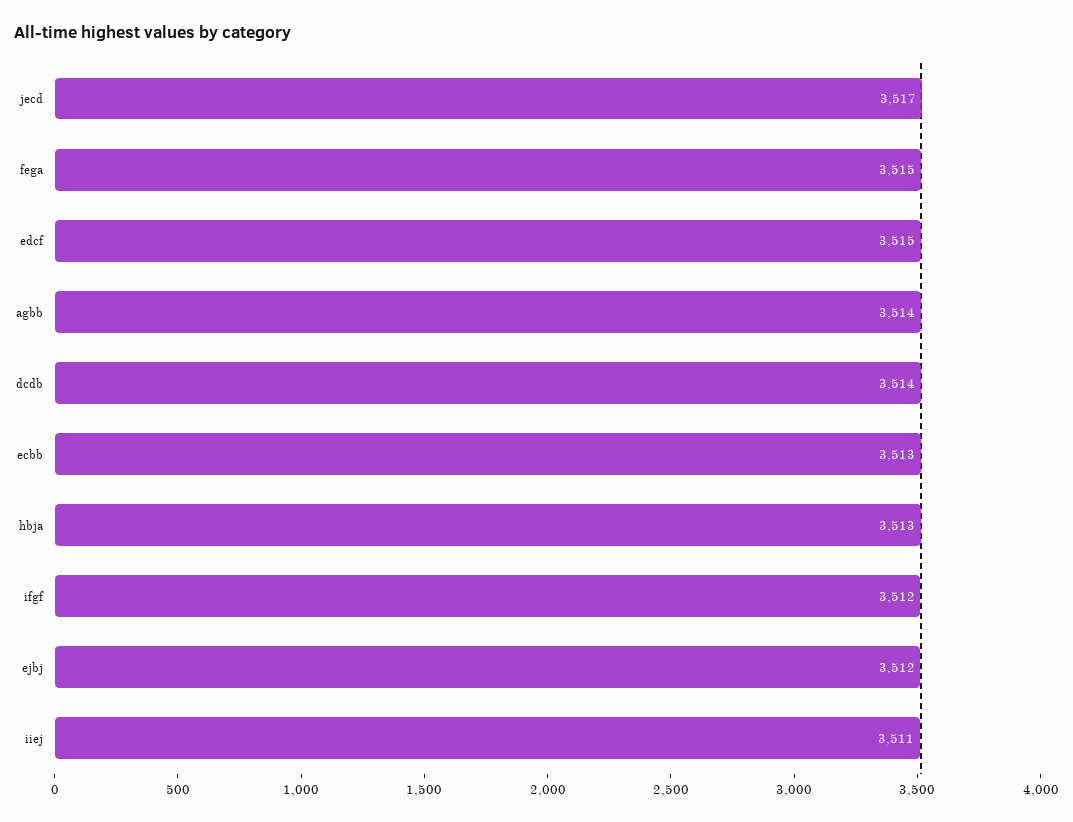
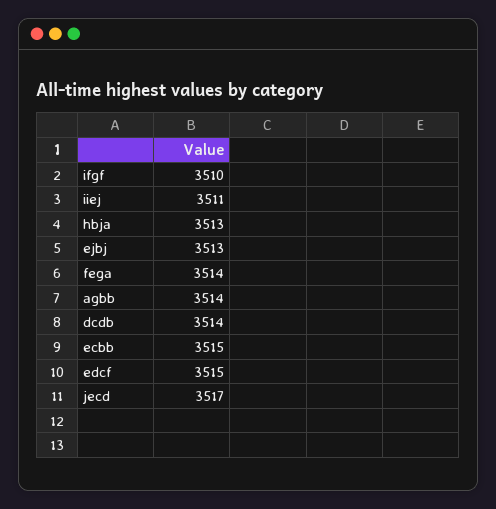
fega: 3515 -> 3514
ecbb: 3513 -> 3515
ifgf: 3512 -> 3510
ejbj: 3512 -> 3513

